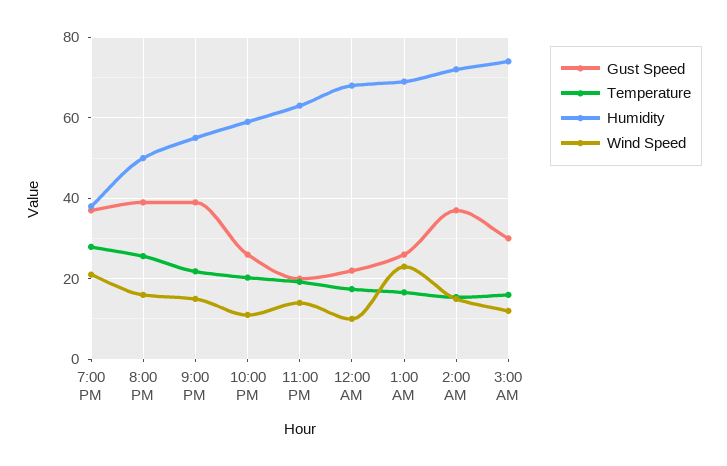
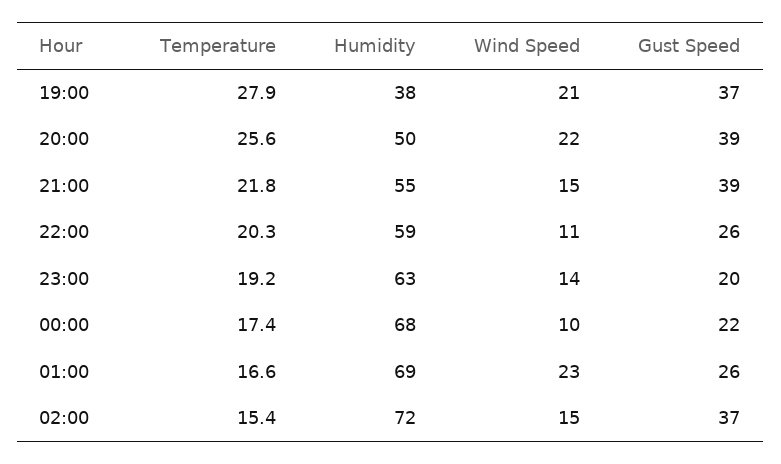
Wind Speed, 8:00 PM: 16 -> 22
Gust Speed, 3:00 AM: 30 -> none
Temperature, 3:00 AM: 16 -> none
Humidity, 3:00 AM: 74 -> none
Wind Speed, 3:00 AM: 12 -> none

